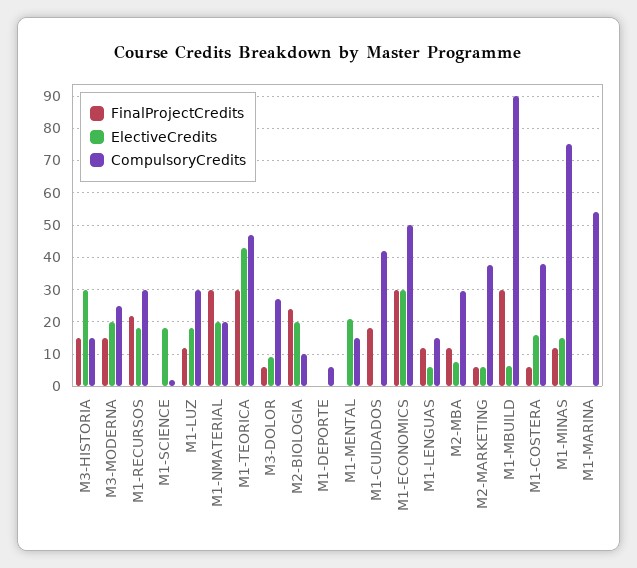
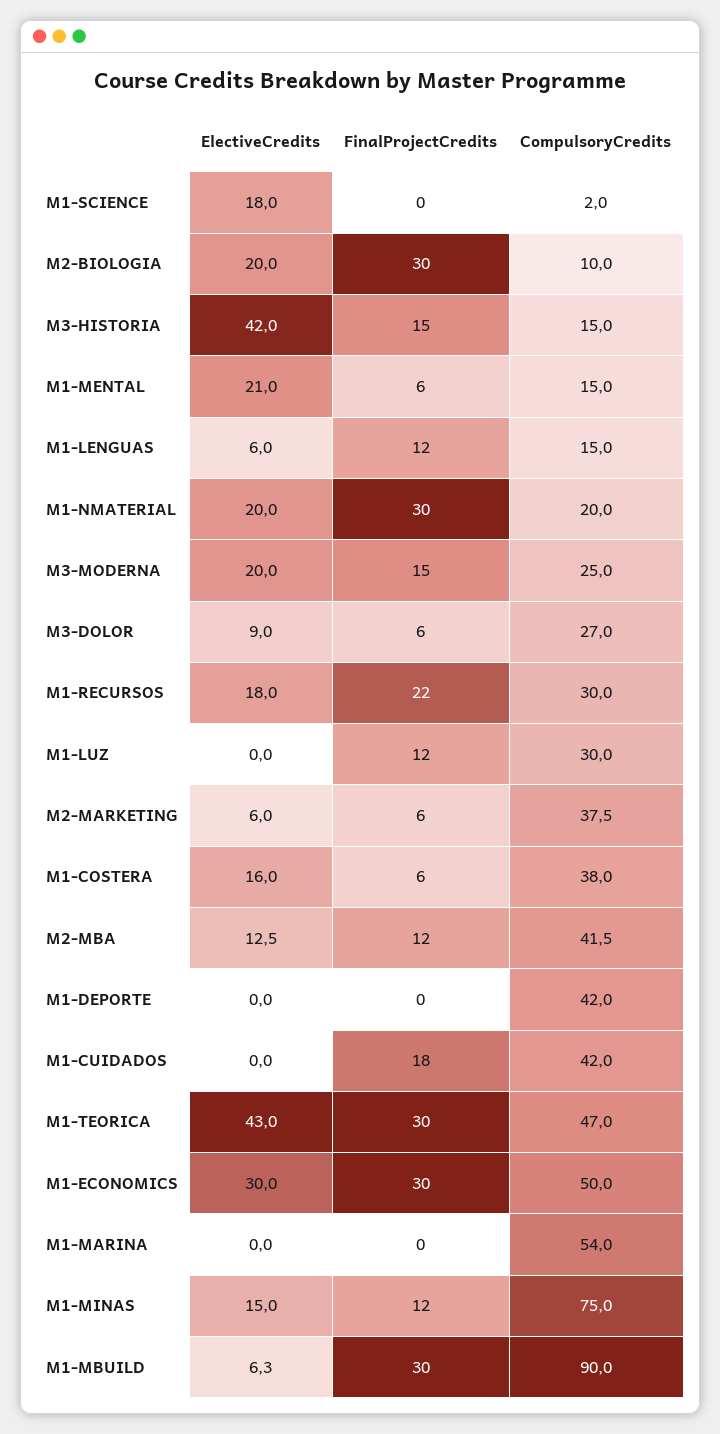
ElectiveCredits, M3-HISTORIA: 30 -> 42
ElectiveCredits, M1-LUZ: 18 -> 0
FinalProjectCredits, M2-BIOLOGIA: 24 -> 30
CompulsoryCredits, M1-DEPORTE: 6 -> 42
FinalProjectCredits, M1-MENTAL: 0 -> 6
ElectiveCredits, M2-MBA: 8 -> 12.5
CompulsoryCredits, M2-MBA: 30 -> 41.5

